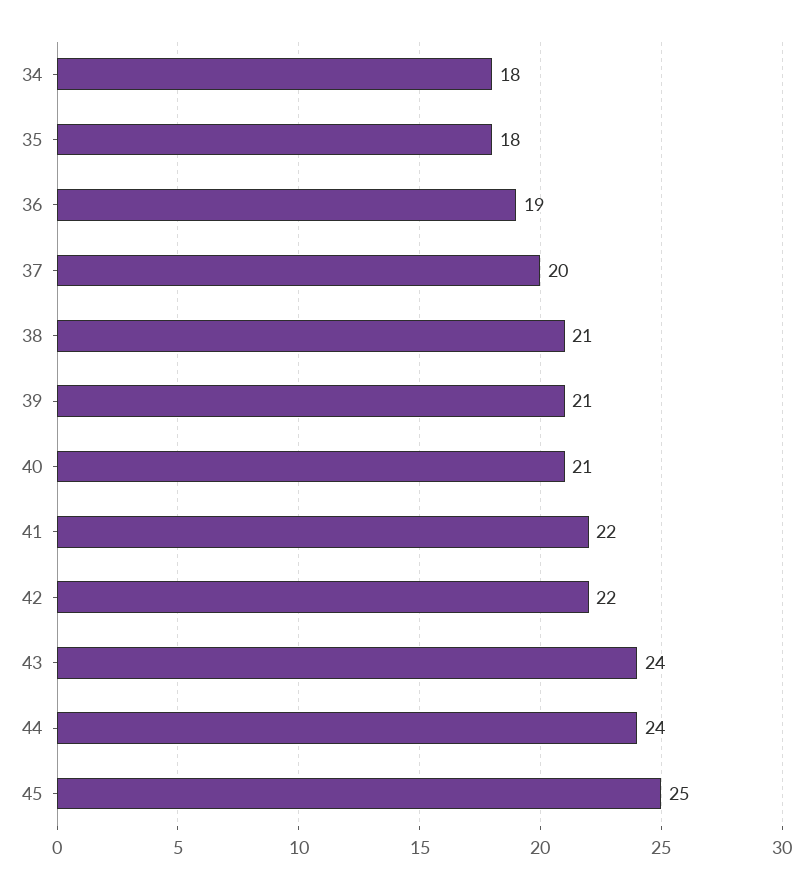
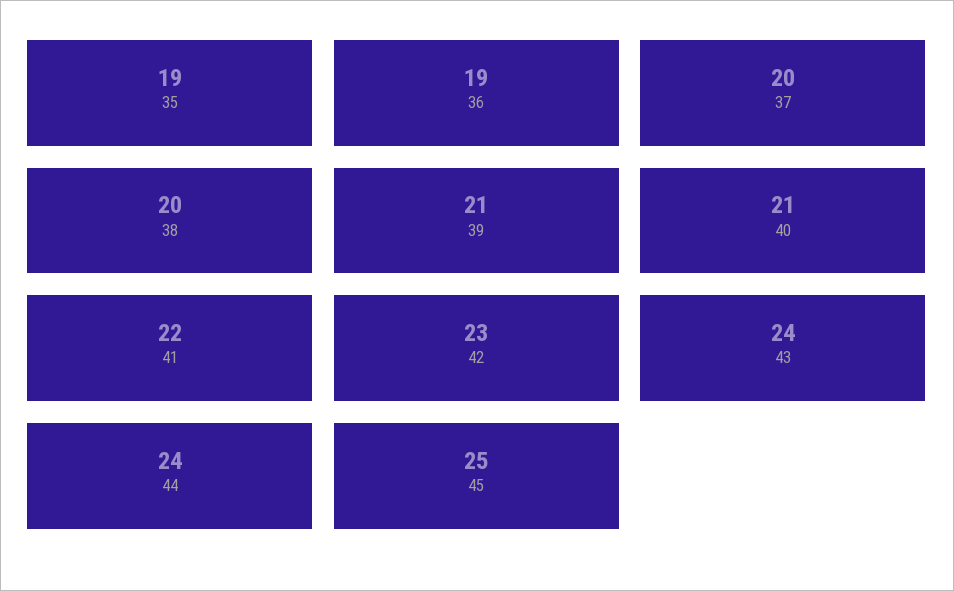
34: 18 -> none
35: 18 -> 19
38: 21 -> 20
42: 22 -> 23

